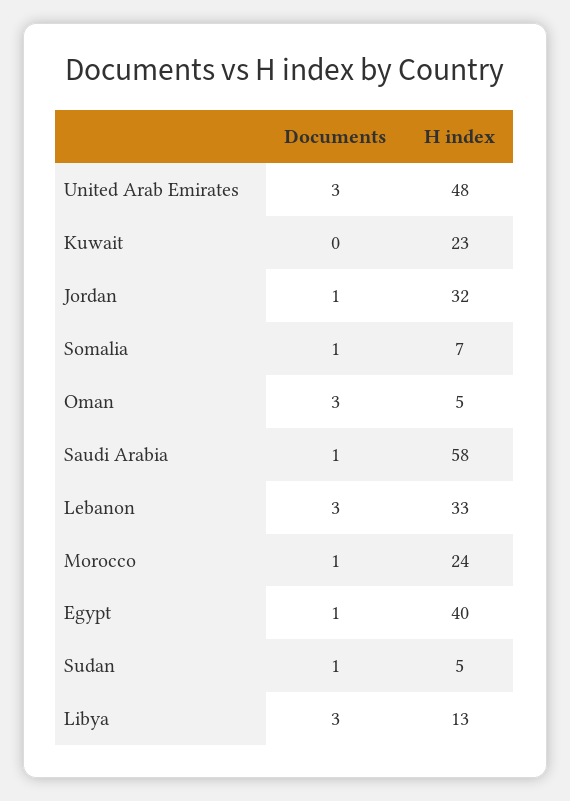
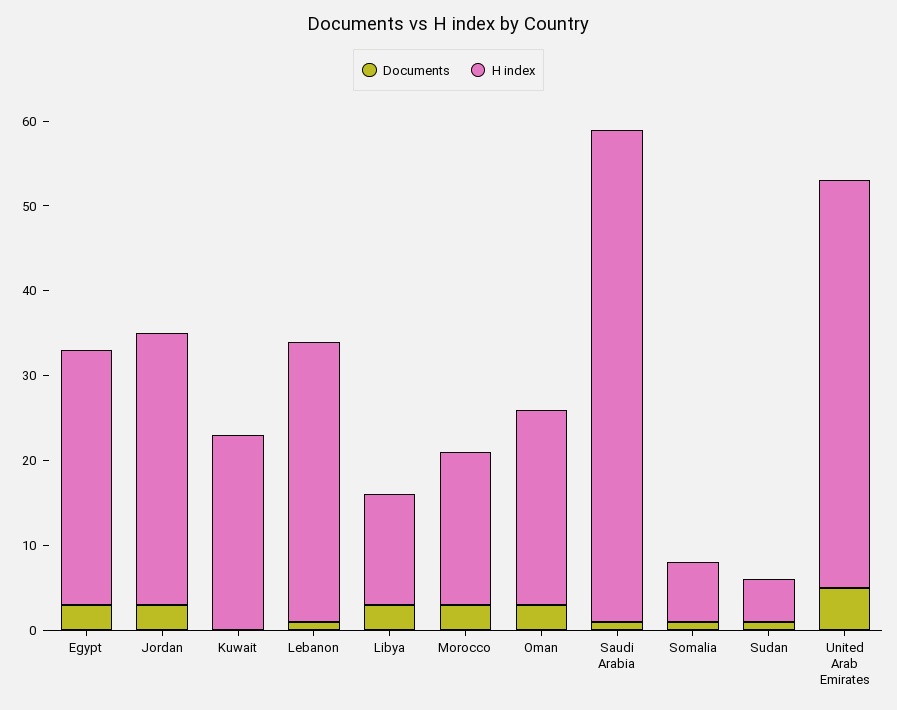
Documents, United Arab Emirates: 3 -> 5
Documents, Jordan: 1 -> 3
H index, Oman: 5 -> 23
Documents, Lebanon: 3 -> 1
Documents, Morocco: 1 -> 3
H index, Morocco: 24 -> 18
Documents, Egypt: 1 -> 3
H index, Egypt: 40 -> 30

